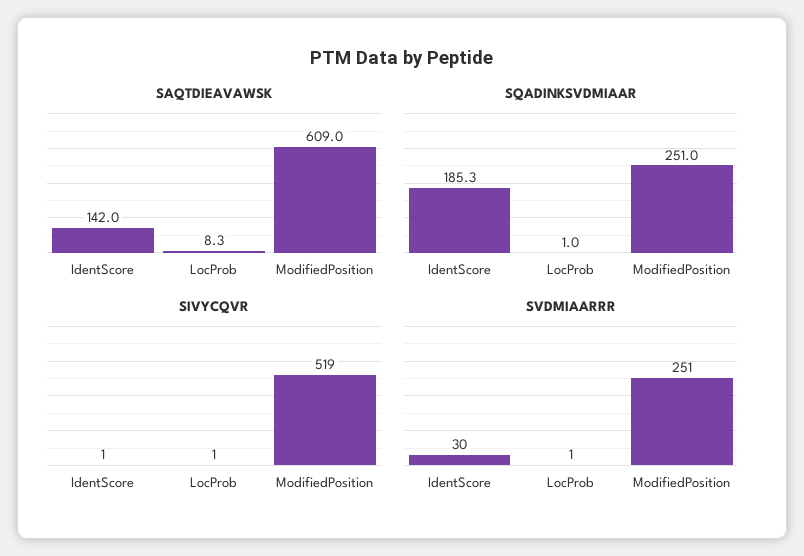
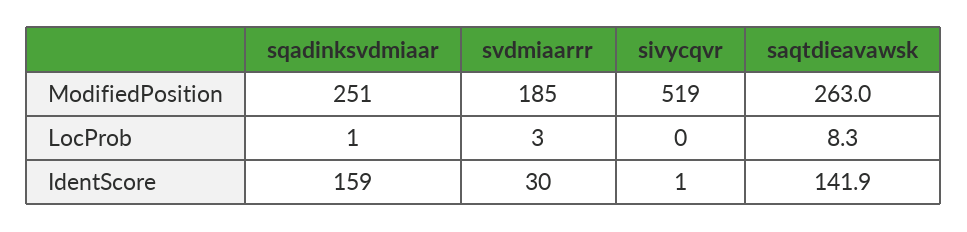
SAQTDIEAVAWSK, IdentScore: 142 -> 141.9
SAQTDIEAVAWSK, ModifiedPosition: 609 -> 263
SQADINKSVDMIAAR, IdentScore: 185.3 -> 159
SIVYCQVR, LocProb: 1 -> 0
SVDMIAARRR, LocProb: 1 -> 3
SVDMIAARRR, ModifiedPosition: 251 -> 185

